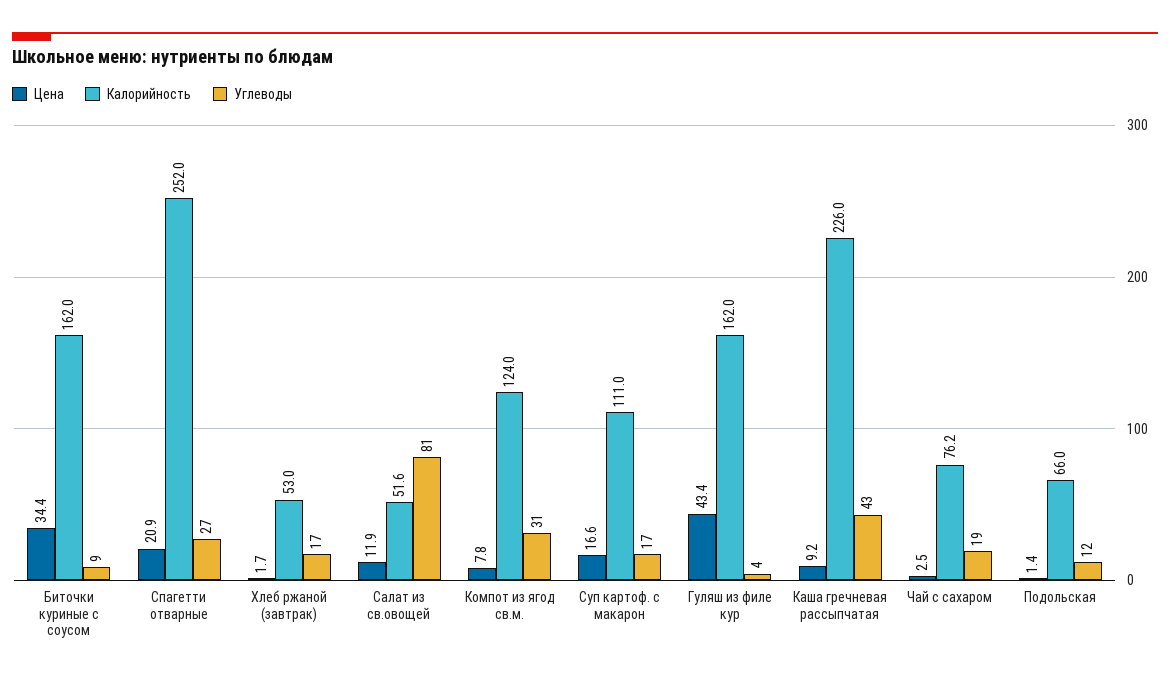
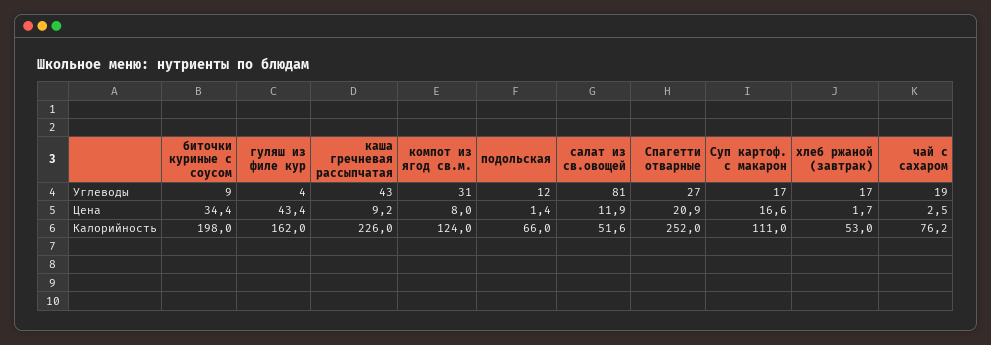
Калорийность, Биточки куриные с соусом: 162 -> 198
Цена, Компот из ягод св.м.: 7.8 -> 8

